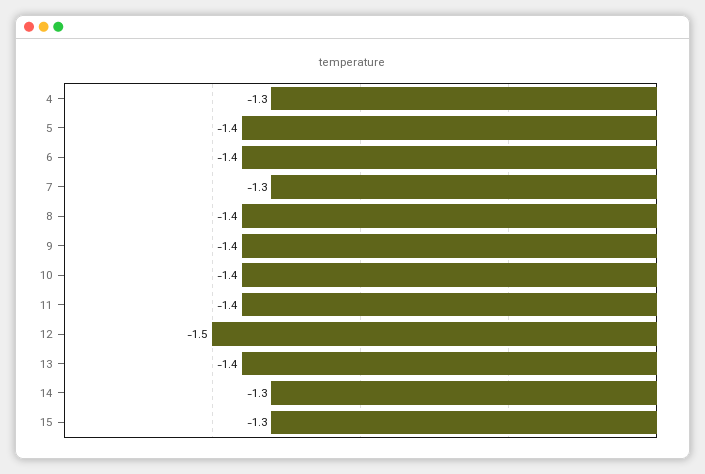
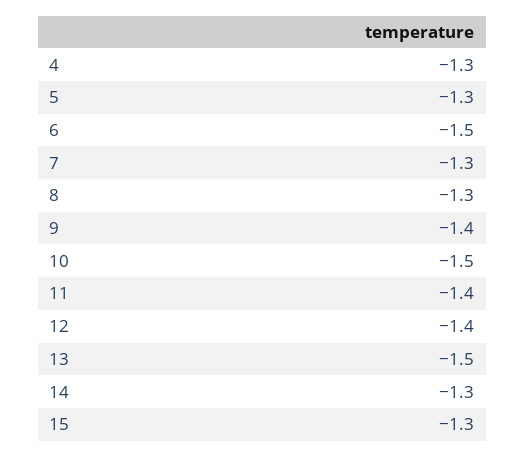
5: -1.4 -> -1.3
6: -1.4 -> -1.5
8: -1.4 -> -1.3
10: -1.4 -> -1.5
12: -1.5 -> -1.4
13: -1.4 -> -1.5

